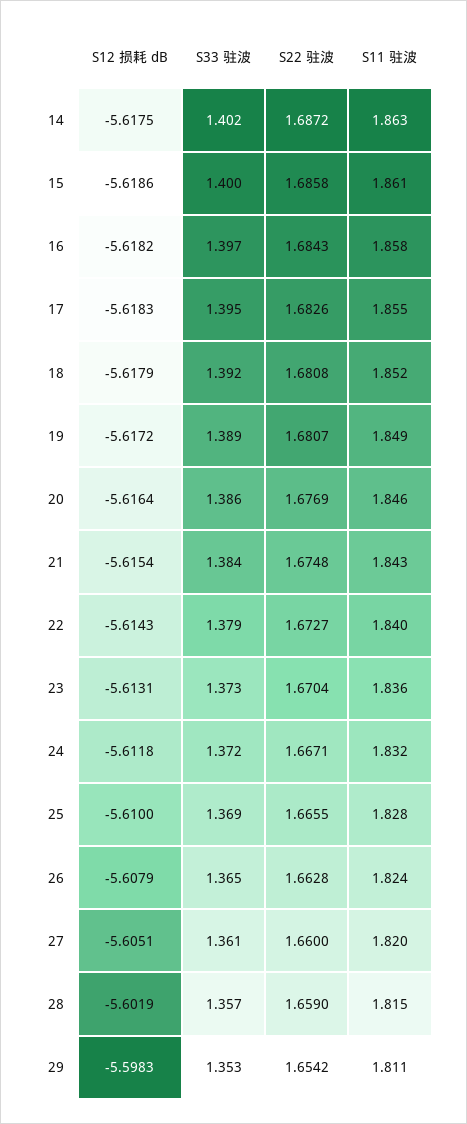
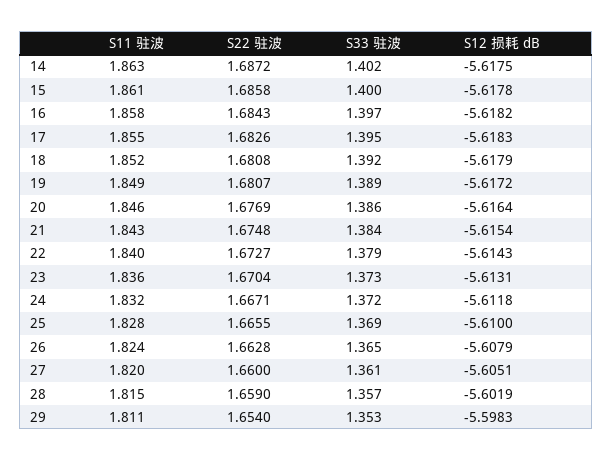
S12 损耗 dB, 15: -5.6186 -> -5.6178
S22 驻波, 29: 1.6542 -> 1.654

